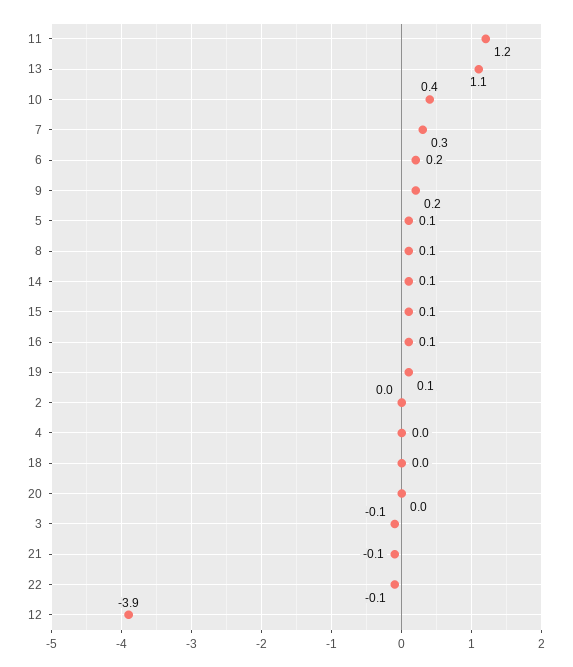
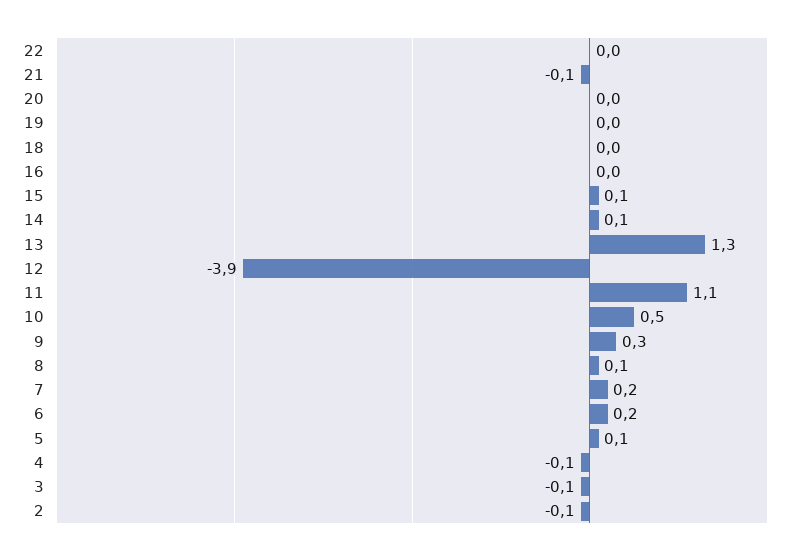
11: 1.2 -> 1.1
13: 1.1 -> 1.3
10: 0.4 -> 0.5
7: 0.3 -> 0.2
9: 0.2 -> 0.3
16: 0.1 -> 0
19: 0.1 -> 0
2: 0 -> -0.1
4: 0 -> -0.1
22: -0.1 -> 0

